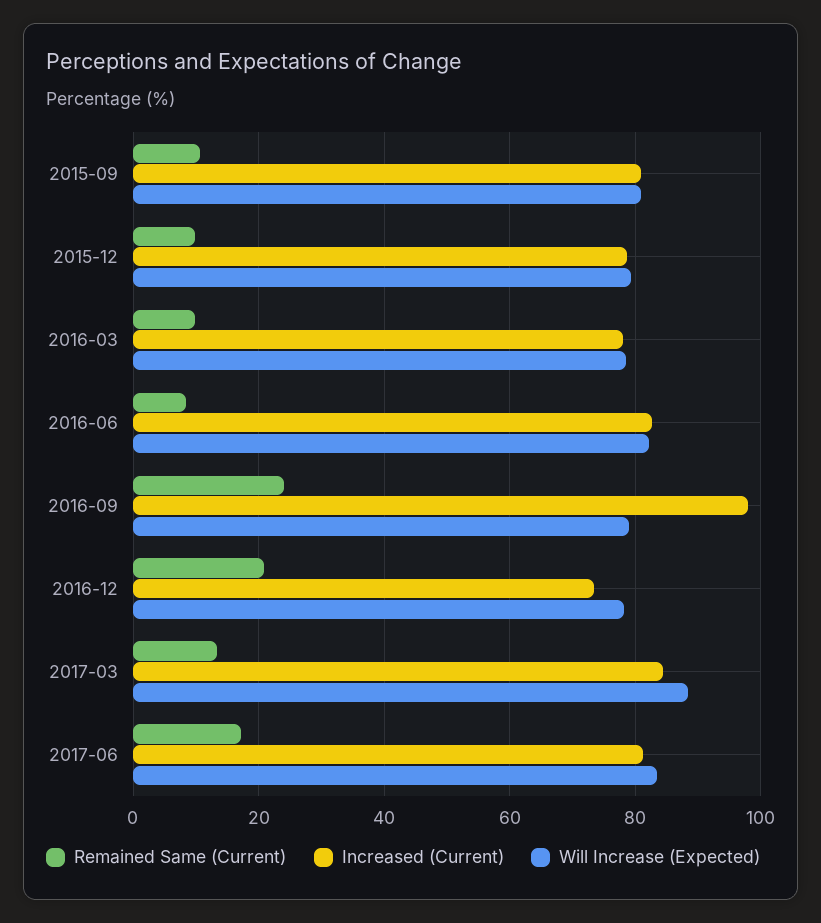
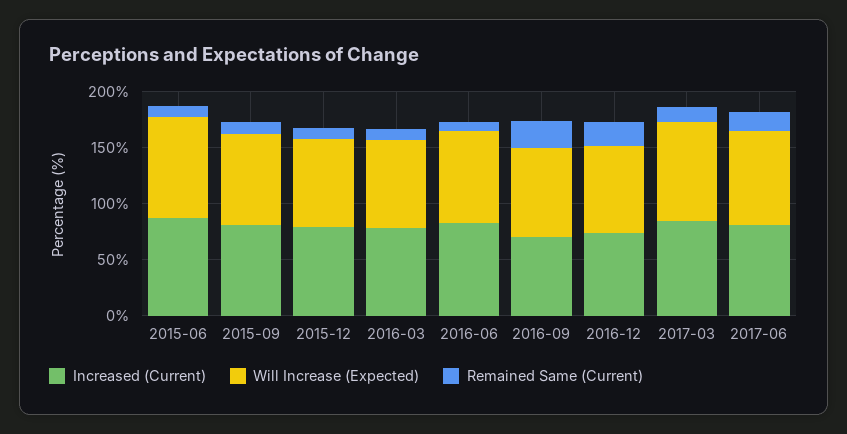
Increased (Current), 2016-09: 98 -> 70
Increased (Current), 2015-06: none -> 90
Will Increase (Expected), 2015-06: none -> 90
Remained Same (Current), 2015-06: none -> 10

